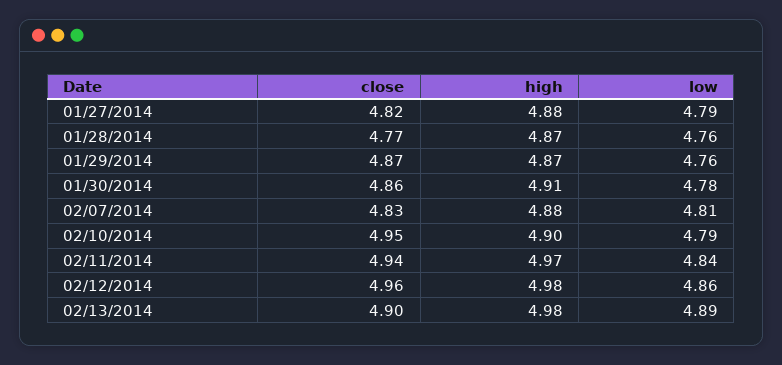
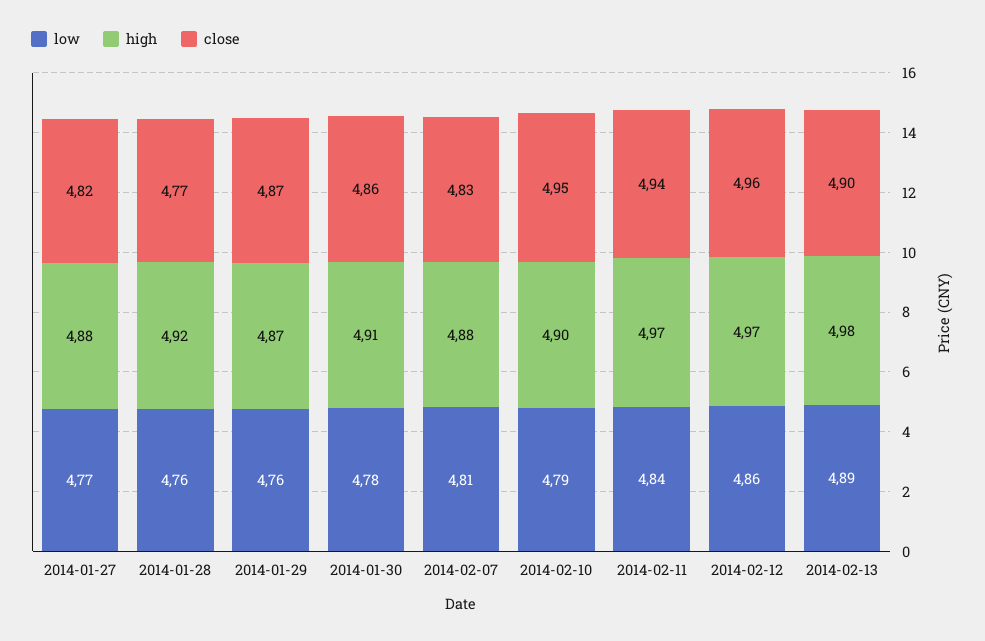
low, 01/27/2014: 4.79 -> 4.77
high, 01/28/2014: 4.87 -> 4.92
high, 02/12/2014: 4.98 -> 4.97

